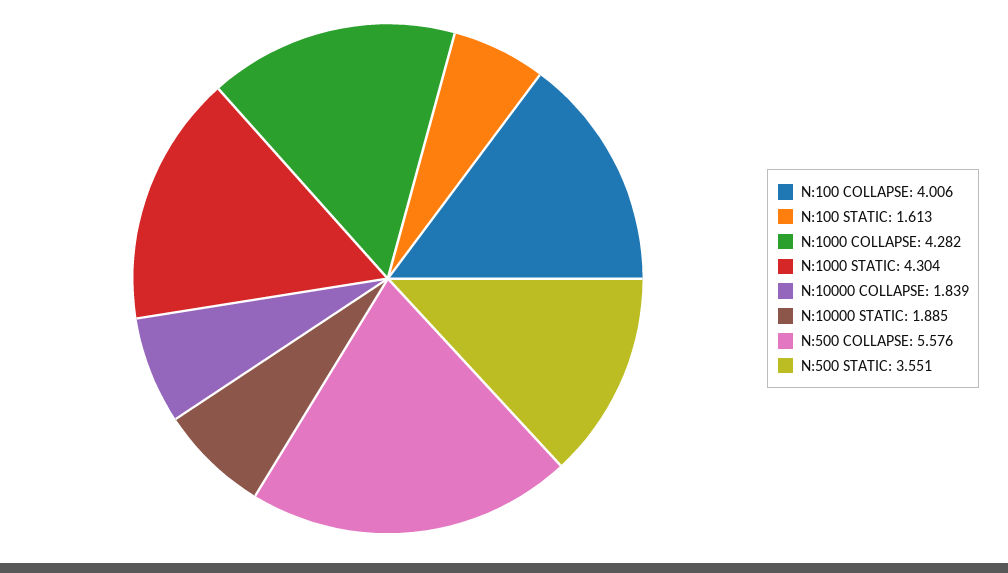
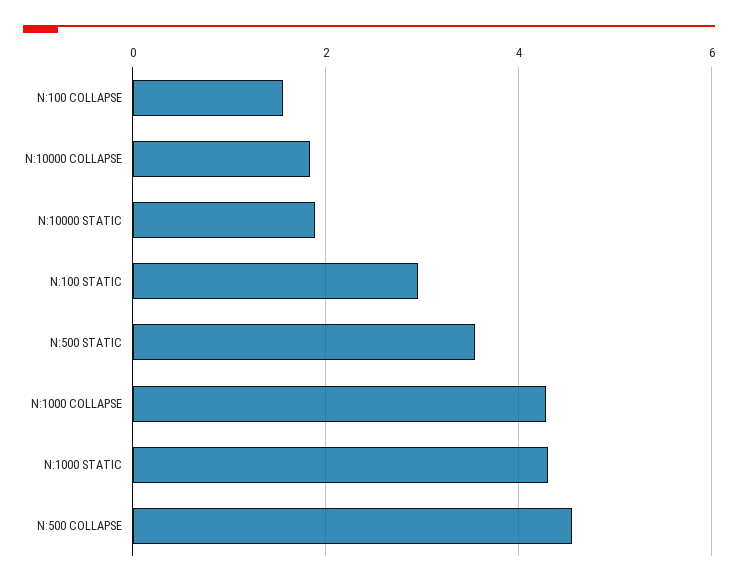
N:100 COLLAPSE: 4.006 -> 1.6
N:100 STATIC: 1.613 -> 3
N:500 COLLAPSE: 5.576 -> 4.6

